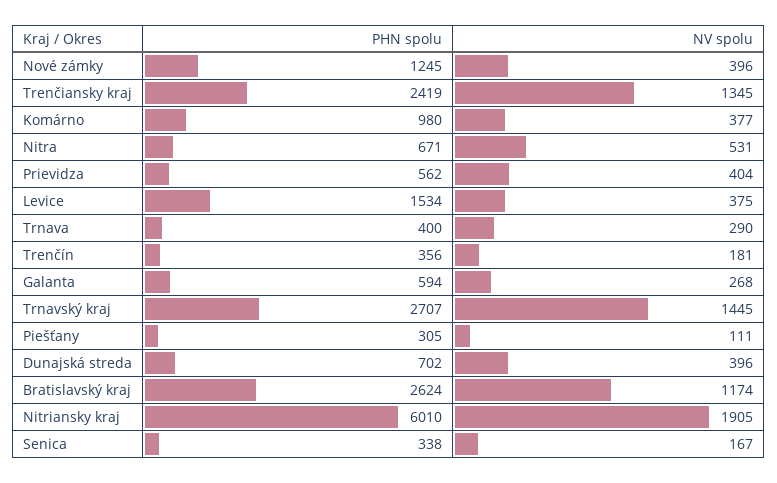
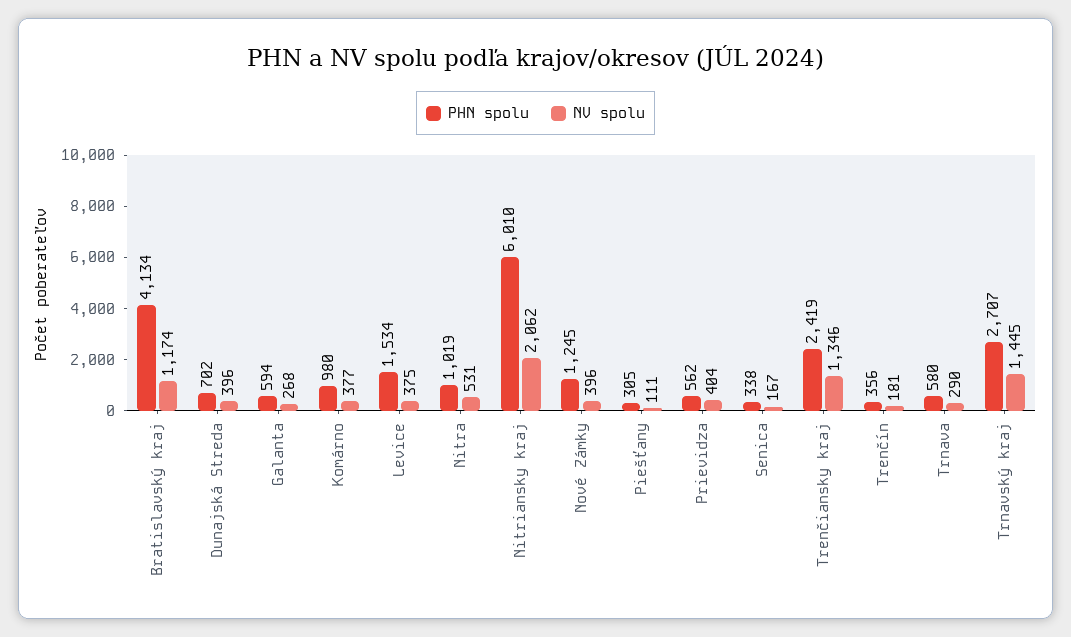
NV spolu, Trenčiansky kraj: 1345 -> 1346
PHN spolu, Nitra: 671 -> 1019
PHN spolu, Trnava: 400 -> 580
PHN spolu, Bratislavský kraj: 2624 -> 4134
NV spolu, Nitriansky kraj: 1905 -> 2062

